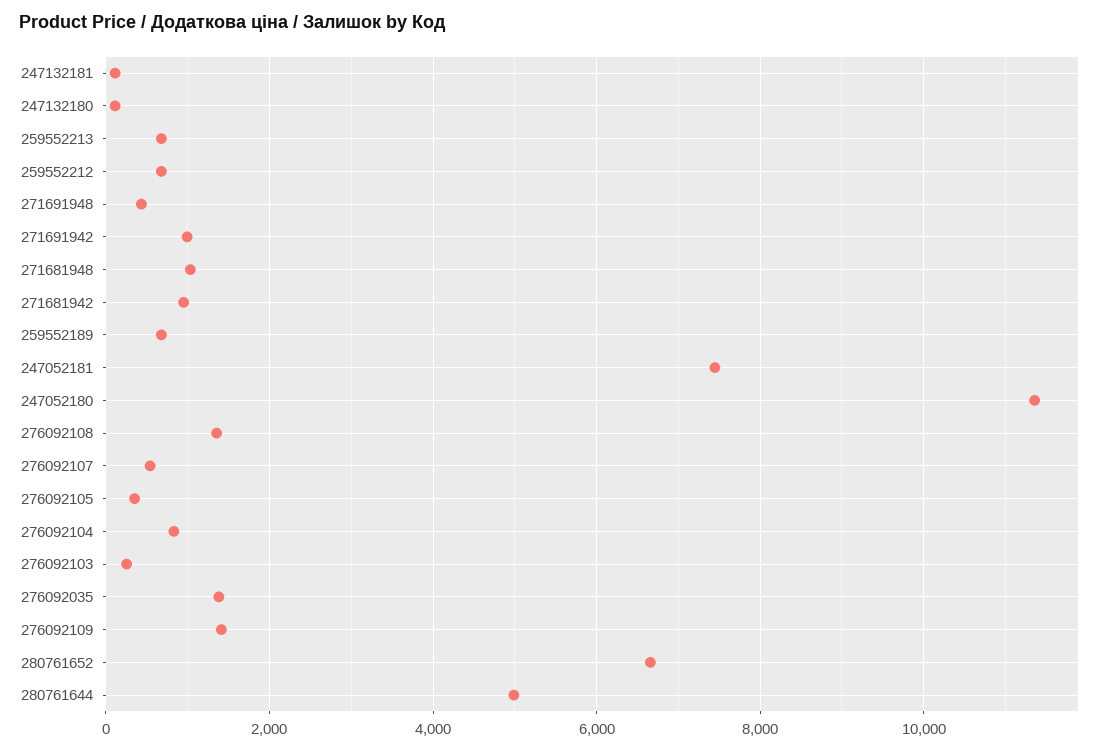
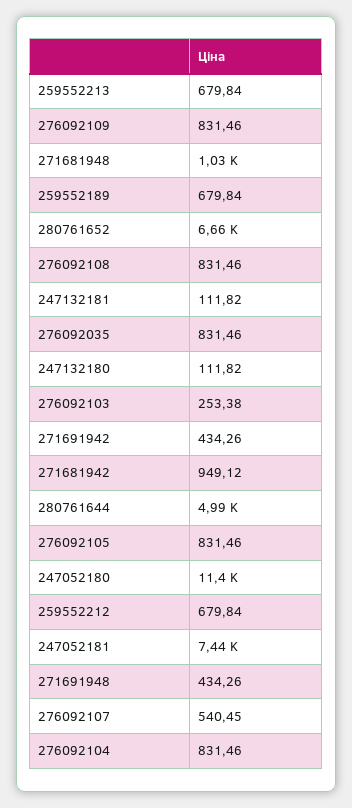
271691942: 1000 -> 434.26
276092108: 1400 -> 831.46
276092105: 400 -> 831.46
276092035: 1400 -> 831.46
276092109: 1400 -> 831.46

